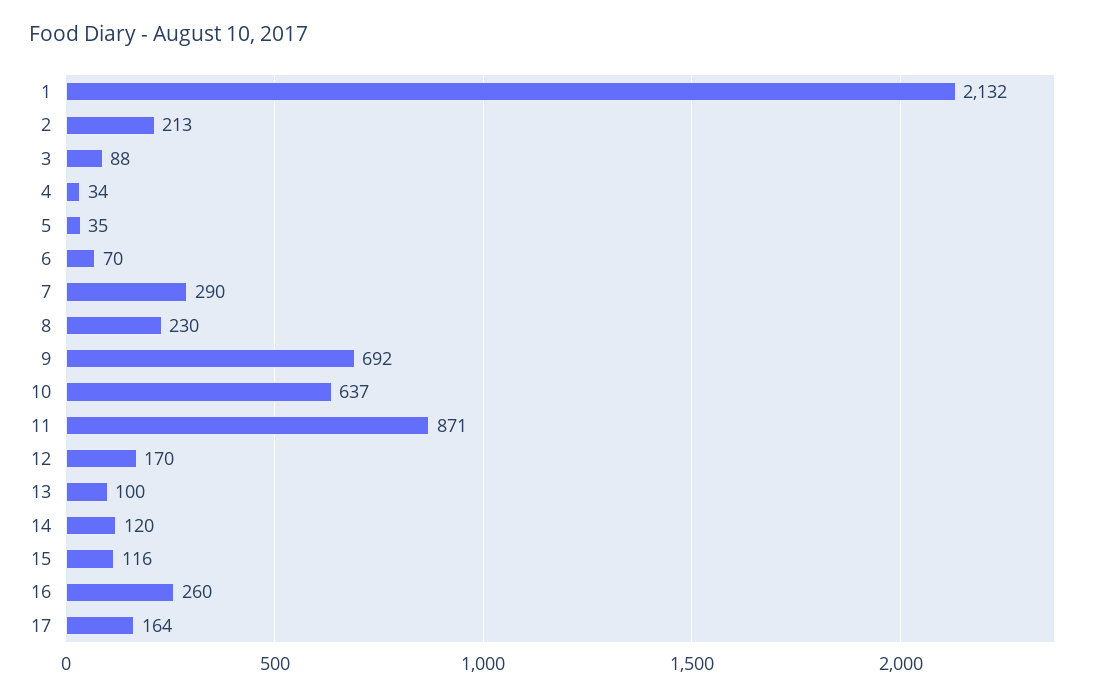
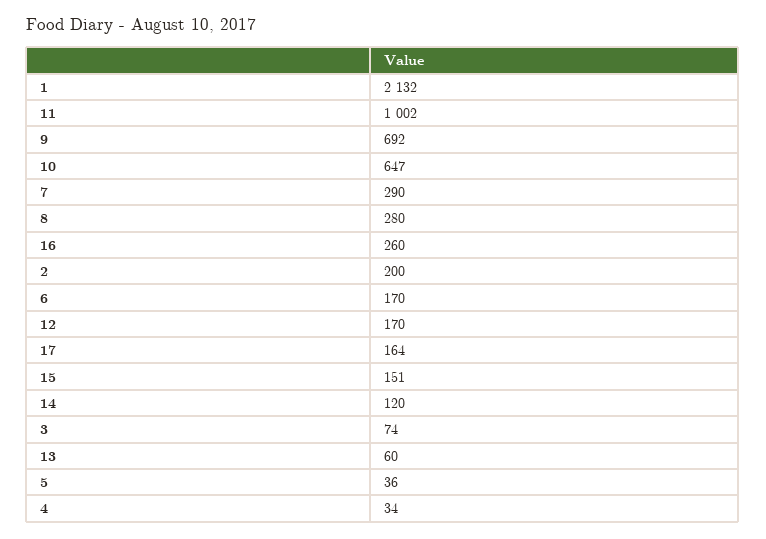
2: 213 -> 200
3: 88 -> 74
5: 35 -> 36
6: 70 -> 170
8: 230 -> 280
10: 637 -> 647
11: 871 -> 1002
13: 100 -> 60
15: 116 -> 151

